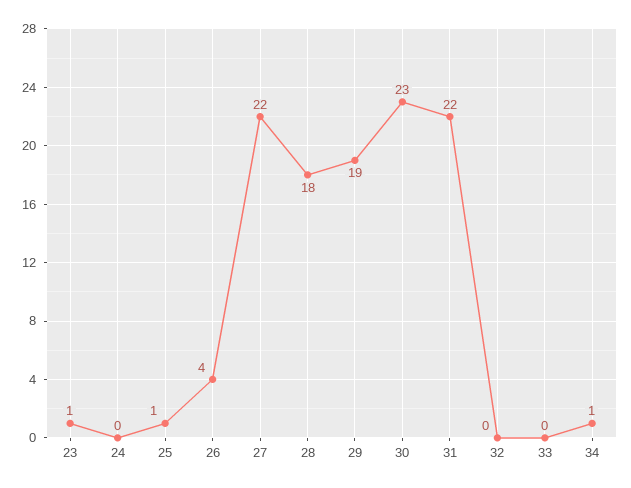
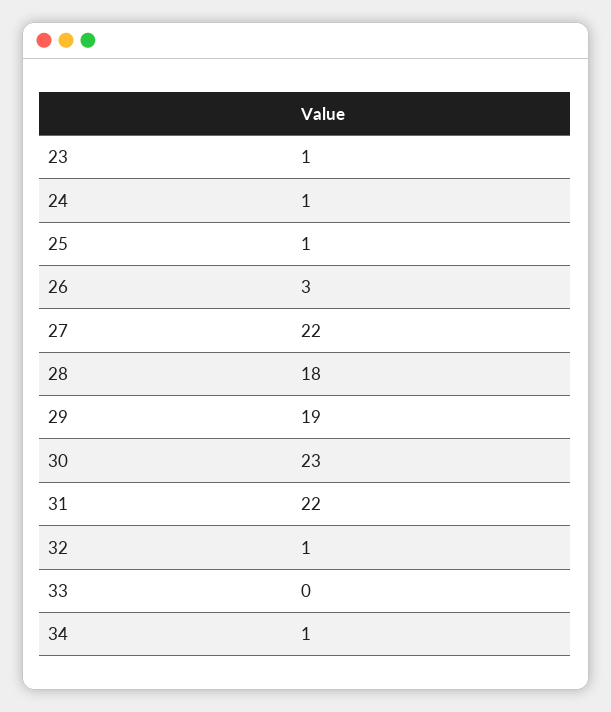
24: 0 -> 1
26: 4 -> 3
32: 0 -> 1

